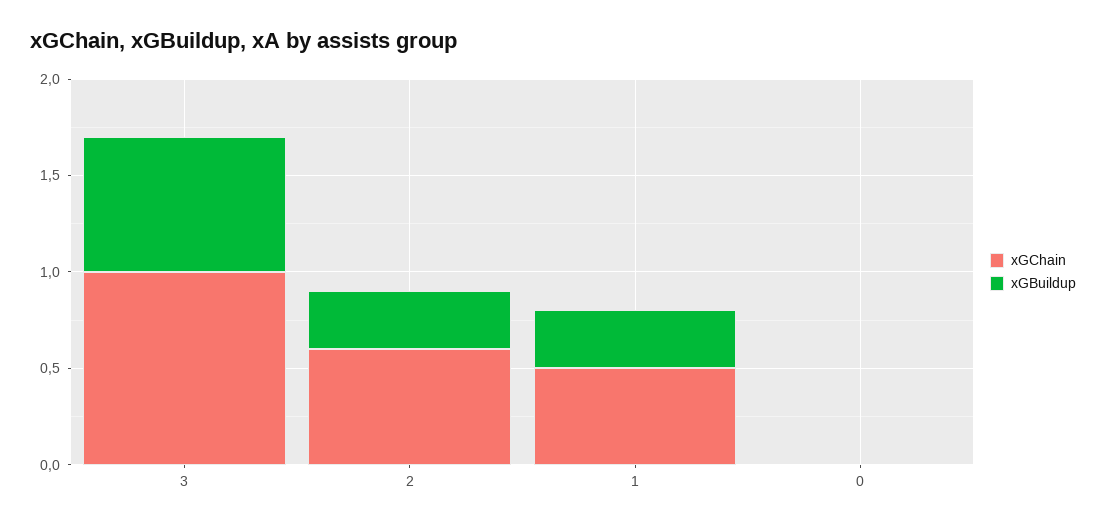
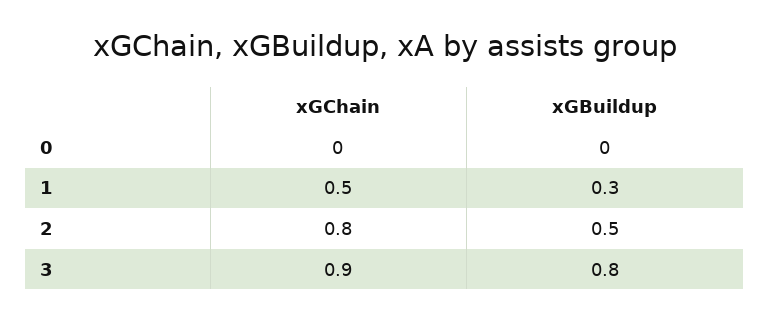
xGChain, 3: 1 -> 0.9
xGBuildup, 3: 0.7 -> 0.8
xGChain, 2: 0.6 -> 0.8
xGBuildup, 2: 0.3 -> 0.5

